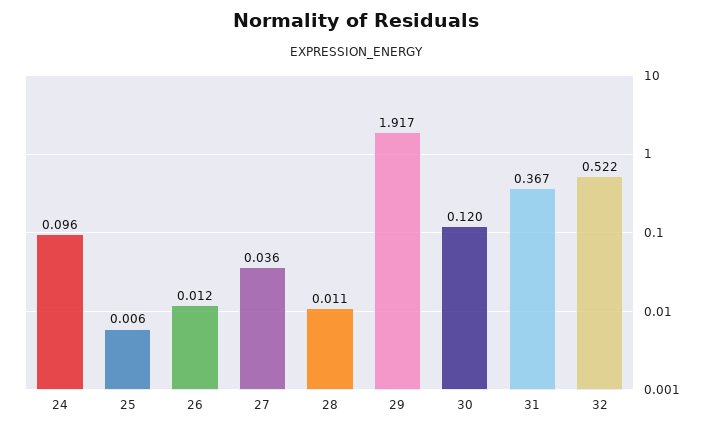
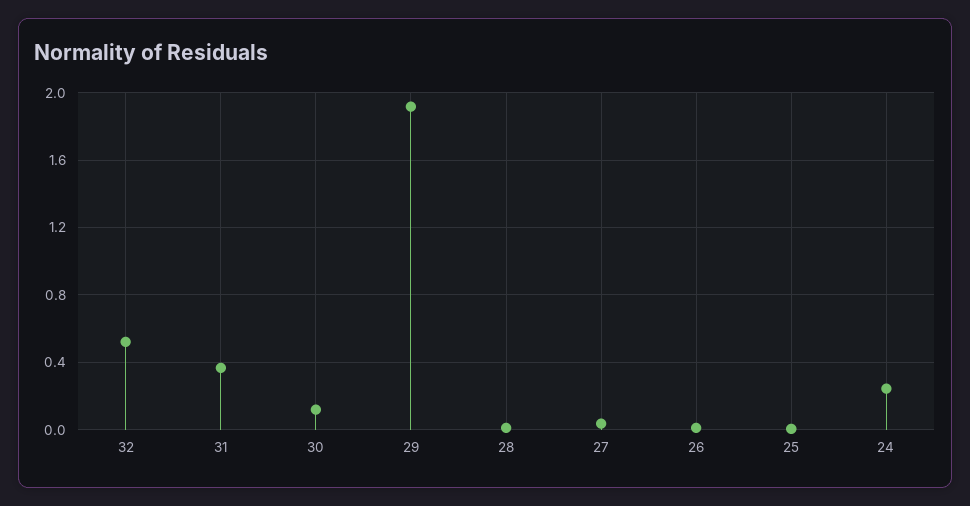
24: 0.096 -> 0.25

